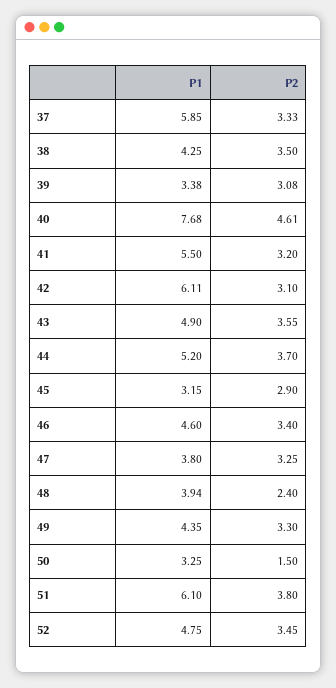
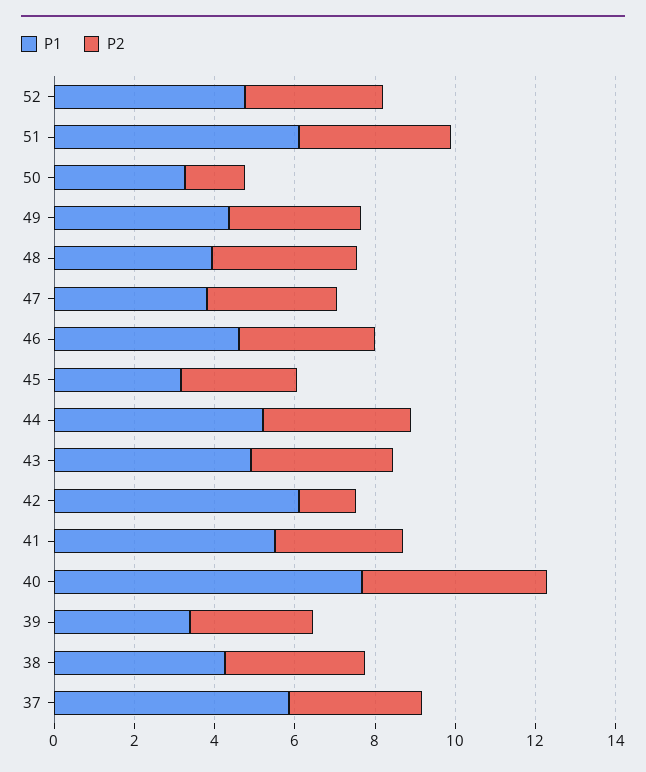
P2, 42: 3.1 -> 1.5
P2, 48: 2.4 -> 3.5

